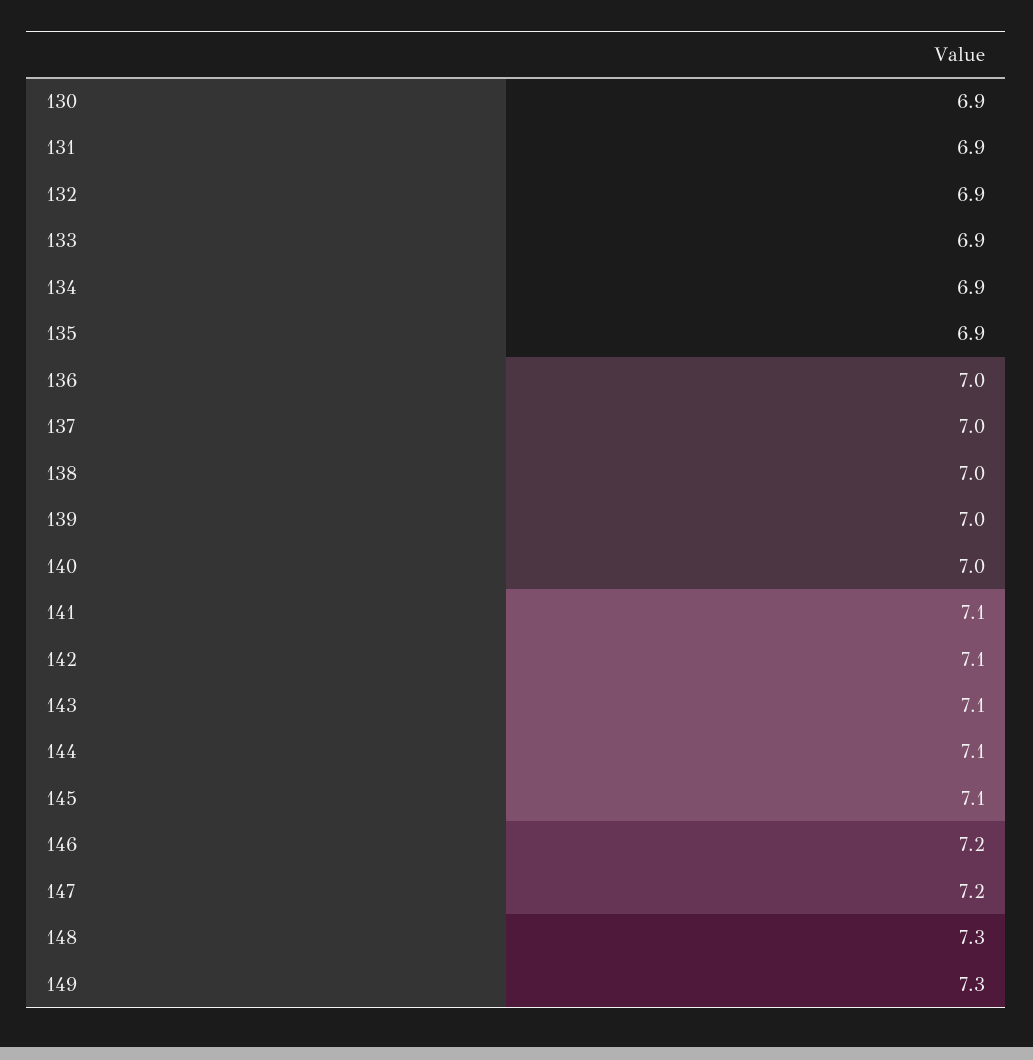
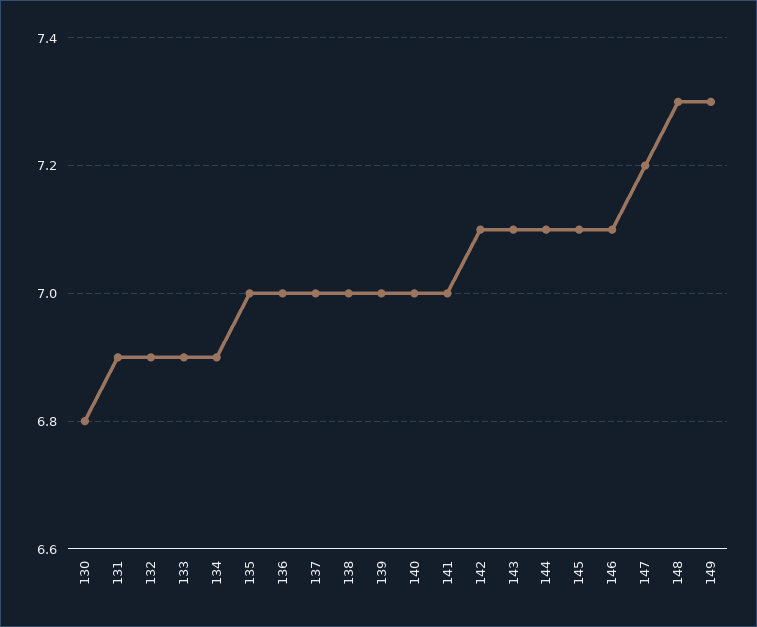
130: 6.9 -> 6.8
135: 6.9 -> 7
141: 7.1 -> 7
146: 7.2 -> 7.1

